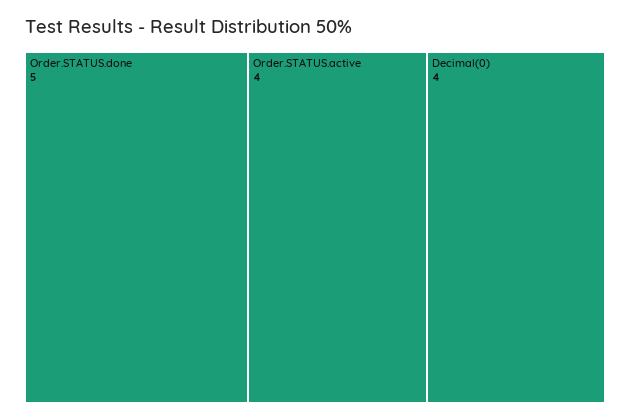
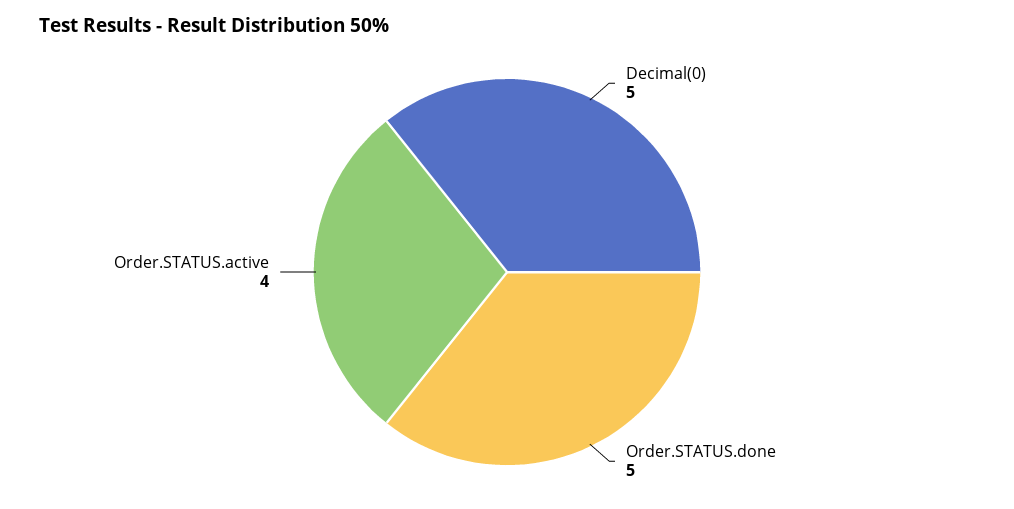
Decimal(0): 4 -> 5

